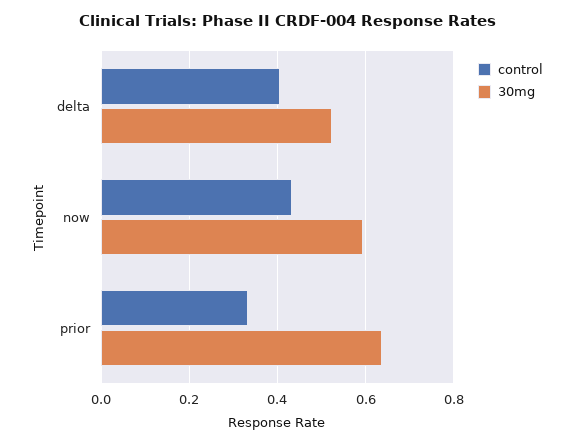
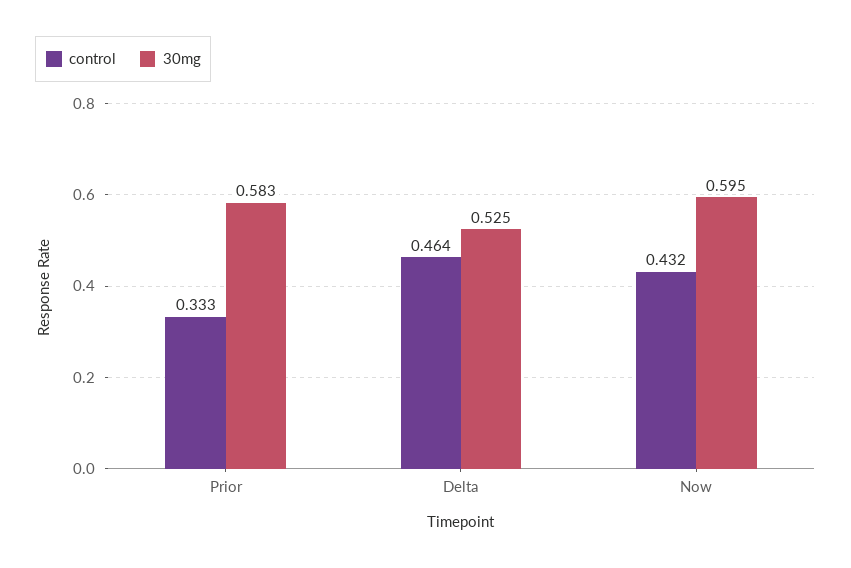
control, delta: 0.4 -> 0.464
30mg, prior: 0.64 -> 0.583

